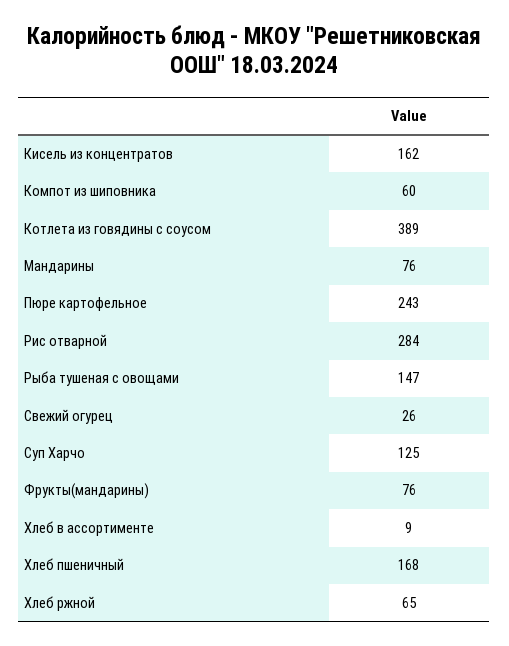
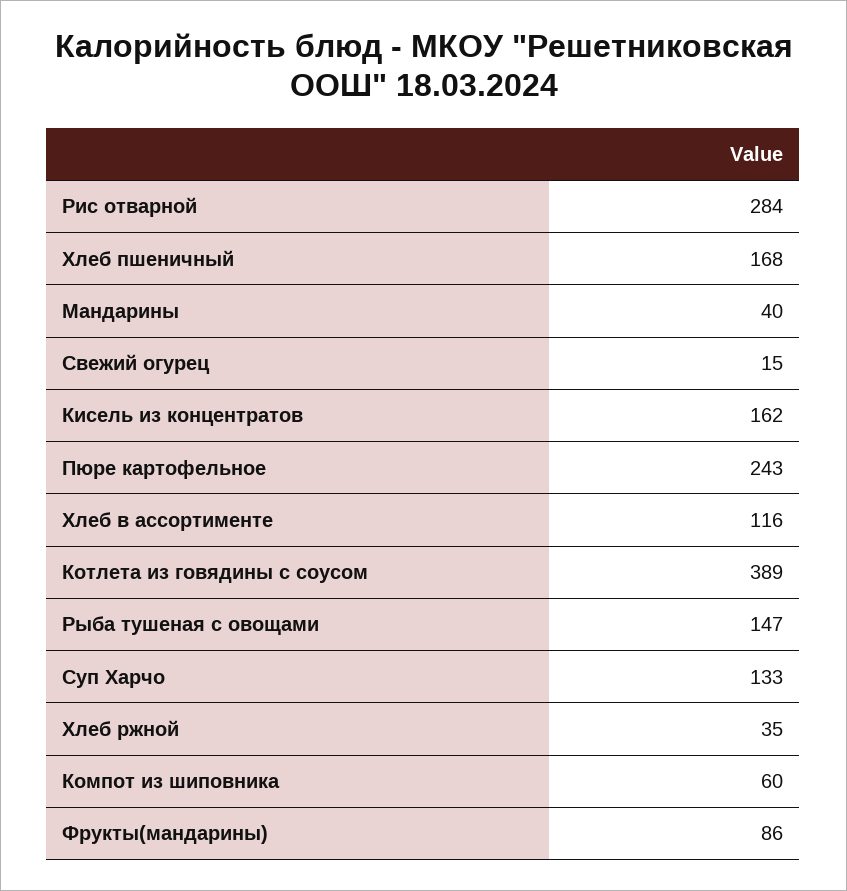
Мандарины: 76 -> 40
Свежий огурец: 26 -> 15
Суп Харчо: 125 -> 133
Фрукты(мандарины): 76 -> 86
Хлеб в ассортименте: 9 -> 116
Хлеб ржной: 65 -> 35

